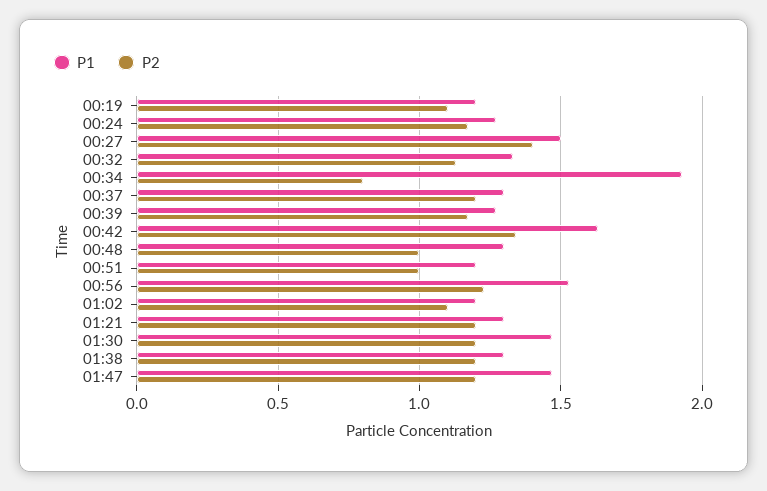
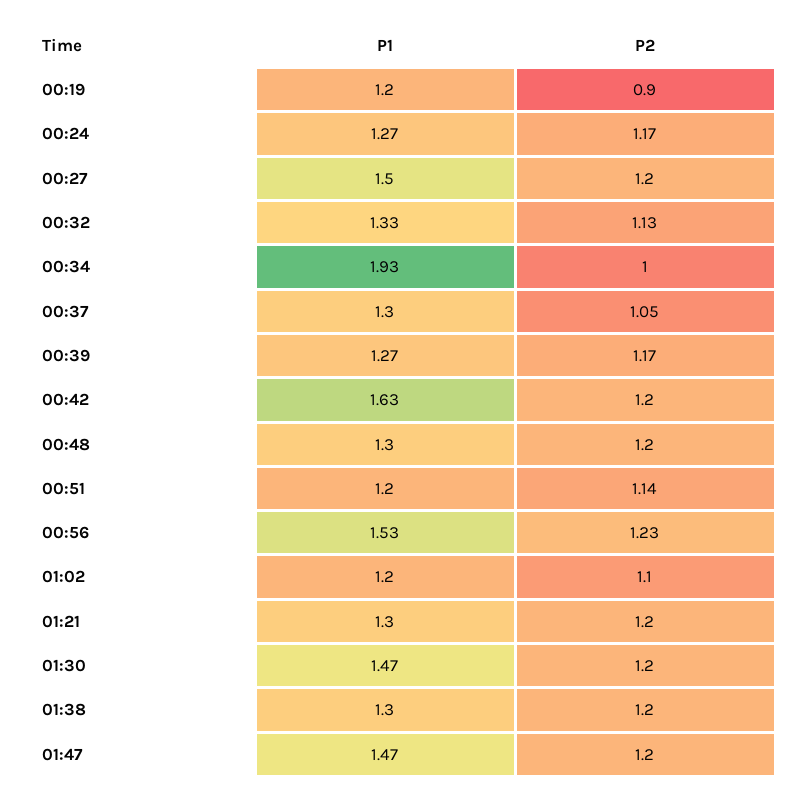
P2, 00:19: 1.1 -> 0.9
P2, 00:27: 1.4 -> 1.2
P2, 00:34: 0.8 -> 1
P2, 00:37: 1.2 -> 1.05
P2, 00:42: 1.35 -> 1.2
P2, 00:48: 1 -> 1.2
P2, 00:51: 1 -> 1.14

